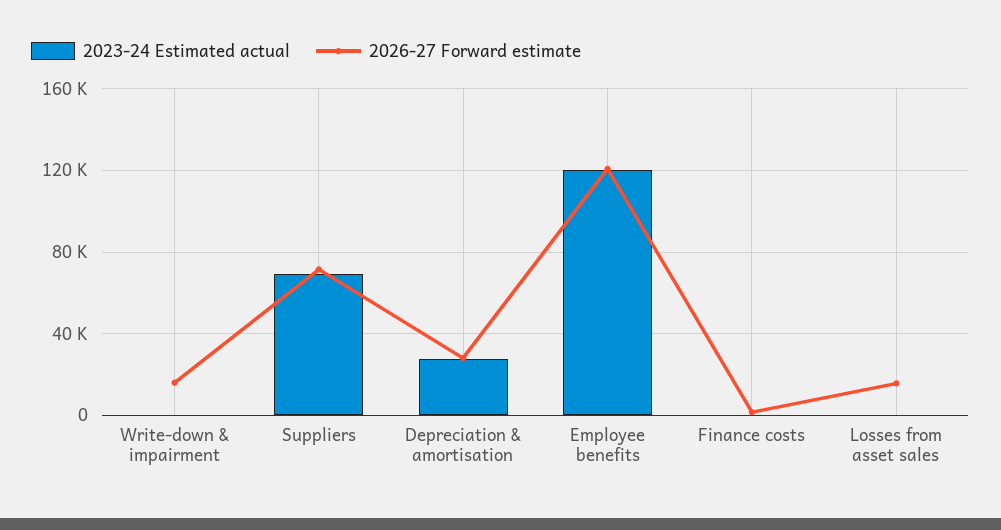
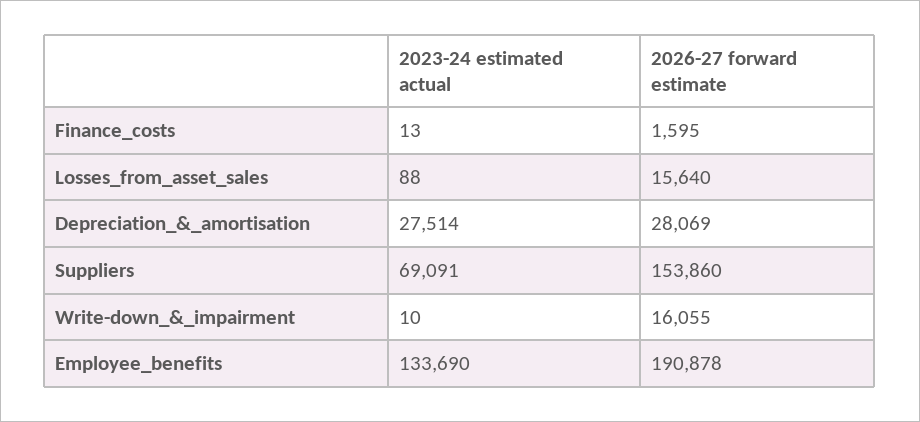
2026-27 Forward estimate, Suppliers: 70000 -> 153860
2023-24 Estimated actual, Employee benefits: 120000 -> 133690
2026-27 Forward estimate, Employee benefits: 120000 -> 190878

